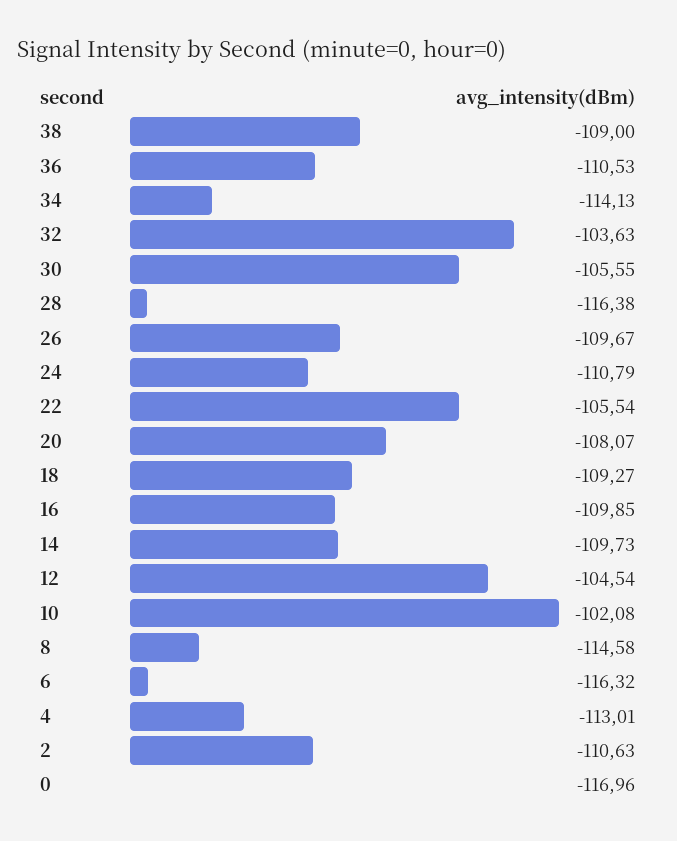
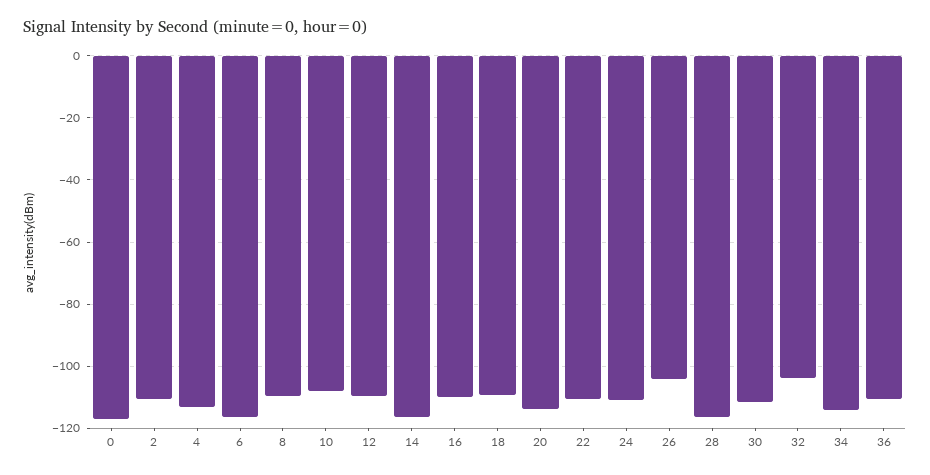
38: -109 -> none
30: -105.55 -> -112
26: -109.67 -> -104
22: -105.54 -> -110
20: -108.07 -> -114
14: -109.73 -> -116
12: -104.54 -> -110
10: -102.08 -> -108
8: -114.58 -> -110

